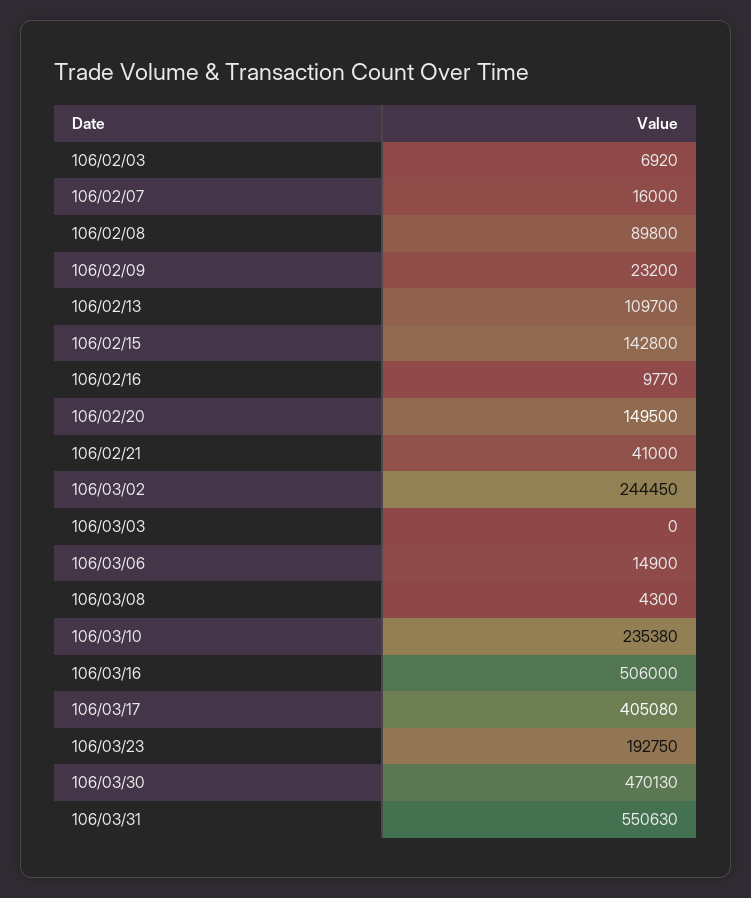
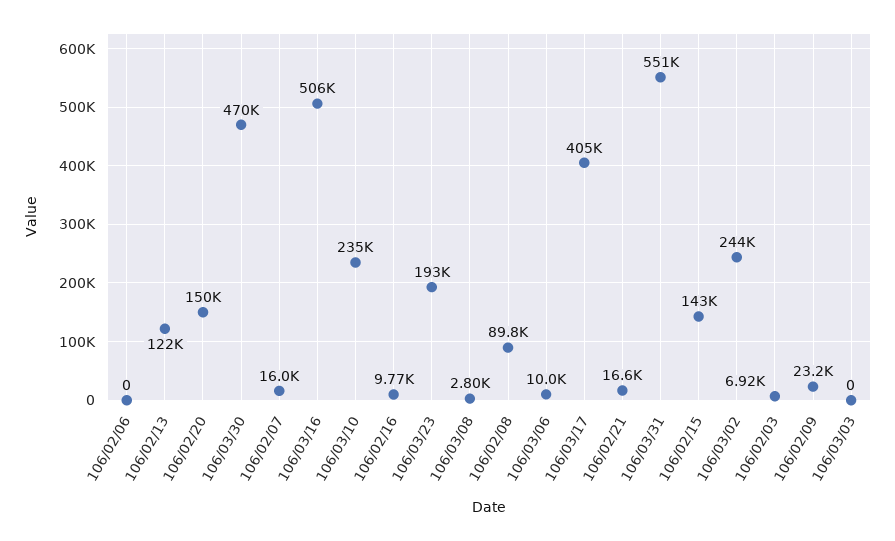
106/02/13: 109700 -> 122000
106/02/21: 41000 -> 16600
106/03/06: 14900 -> 10000
106/03/08: 4300 -> 2800
106/02/06: none -> 0

